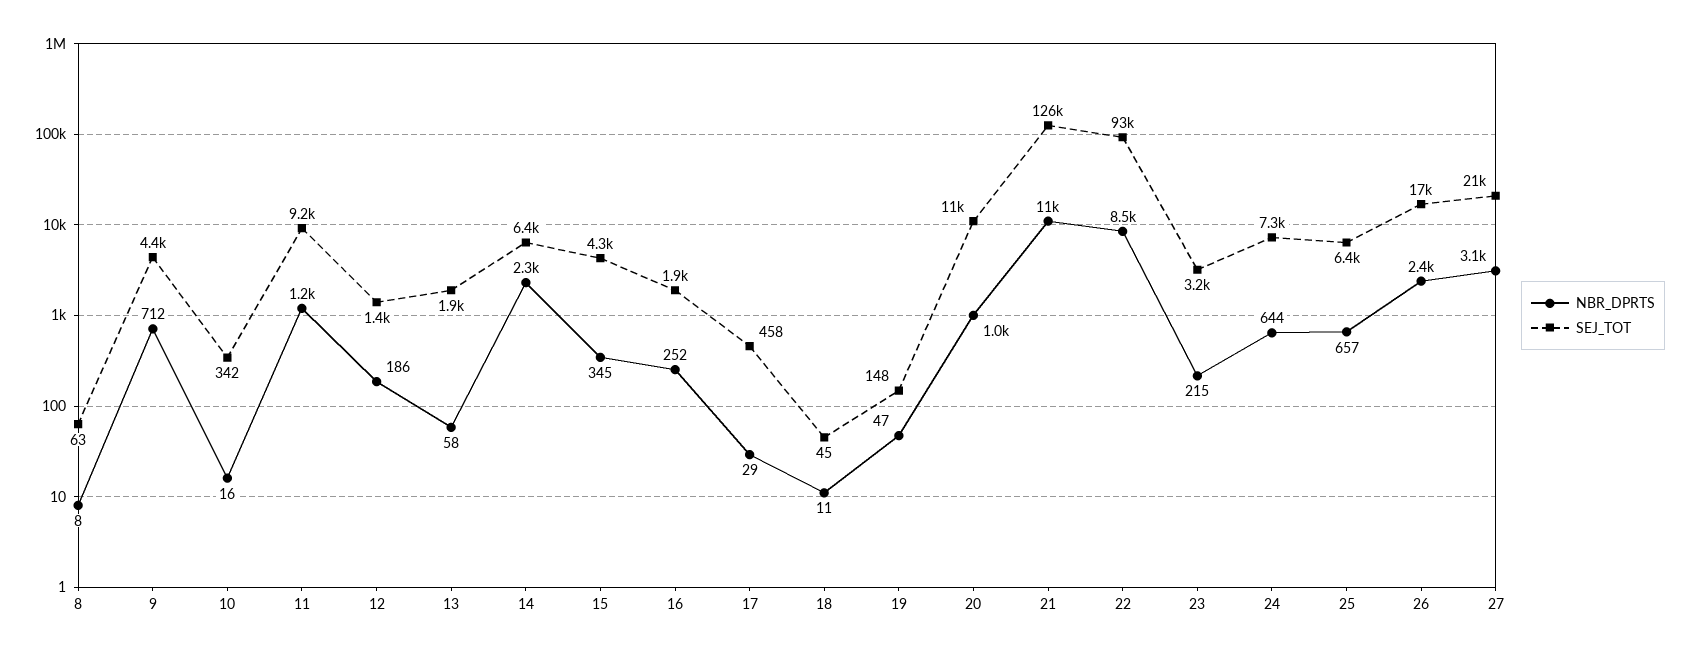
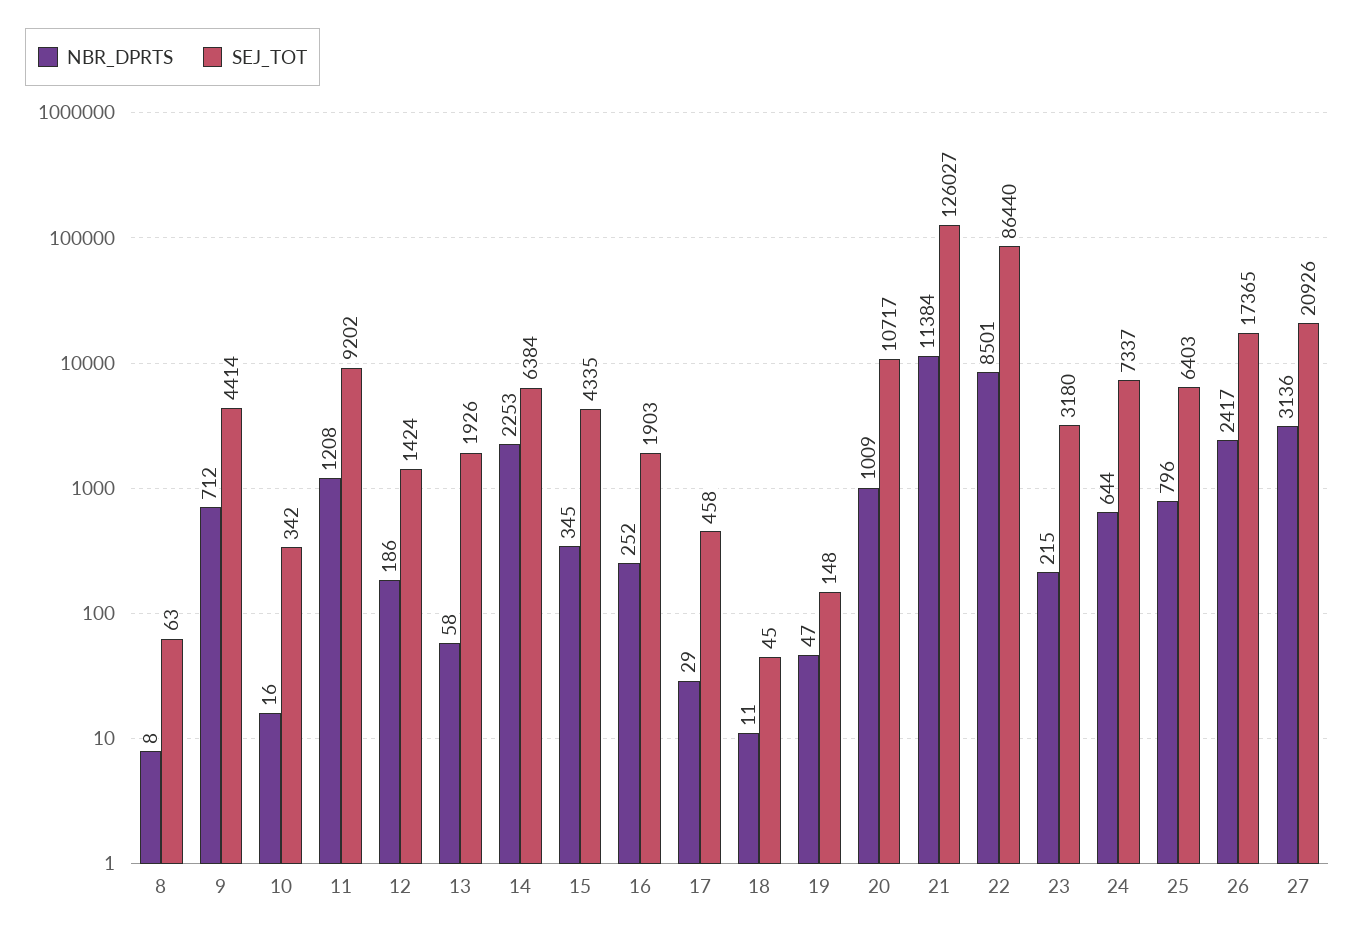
SEJ_TOT, 22: 93000 -> 86440
NBR_DPRTS, 25: 657 -> 796

